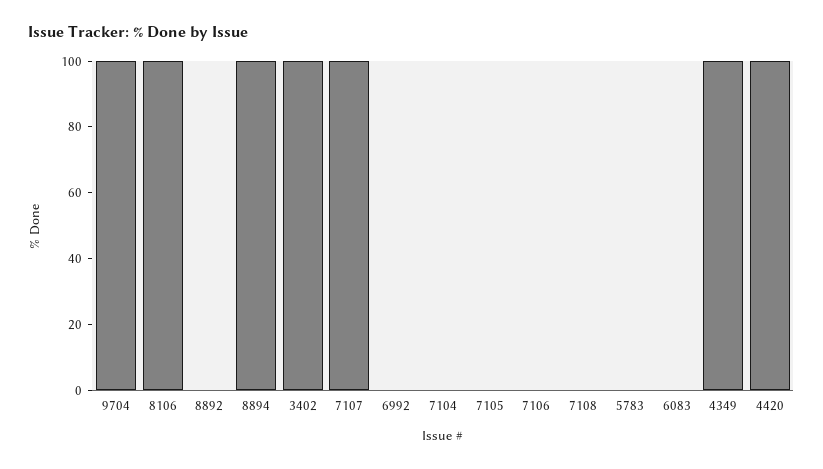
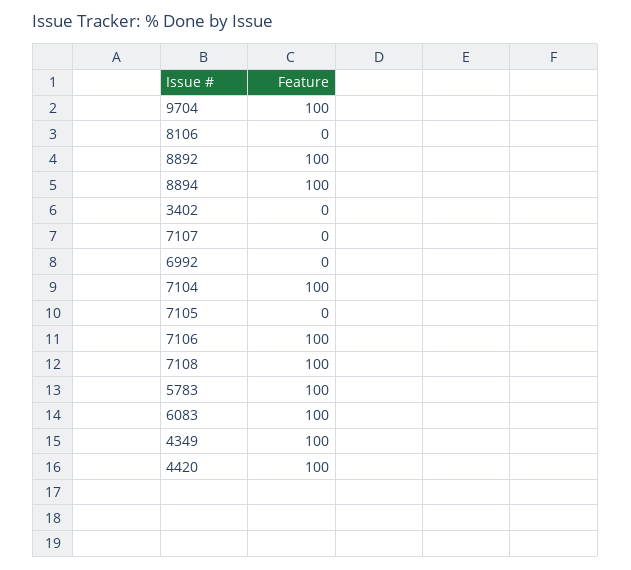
8106: 100 -> 0
8892: 0 -> 100
3402: 100 -> 0
7107: 100 -> 0
7104: 0 -> 100
7106: 0 -> 100
7108: 0 -> 100
5783: 0 -> 100
6083: 0 -> 100

